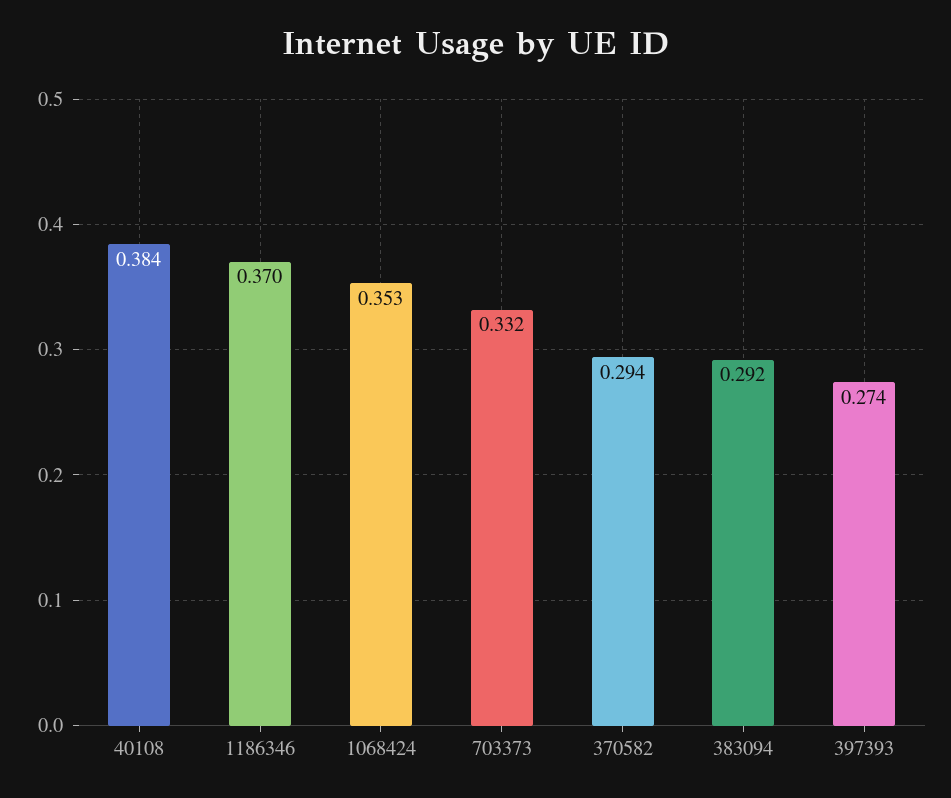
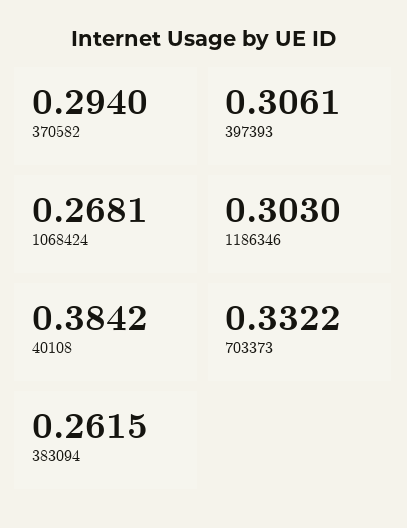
1186346: 0.37 -> 0.303
1068424: 0.353 -> 0.2681
383094: 0.292 -> 0.2615
397393: 0.274 -> 0.3061

